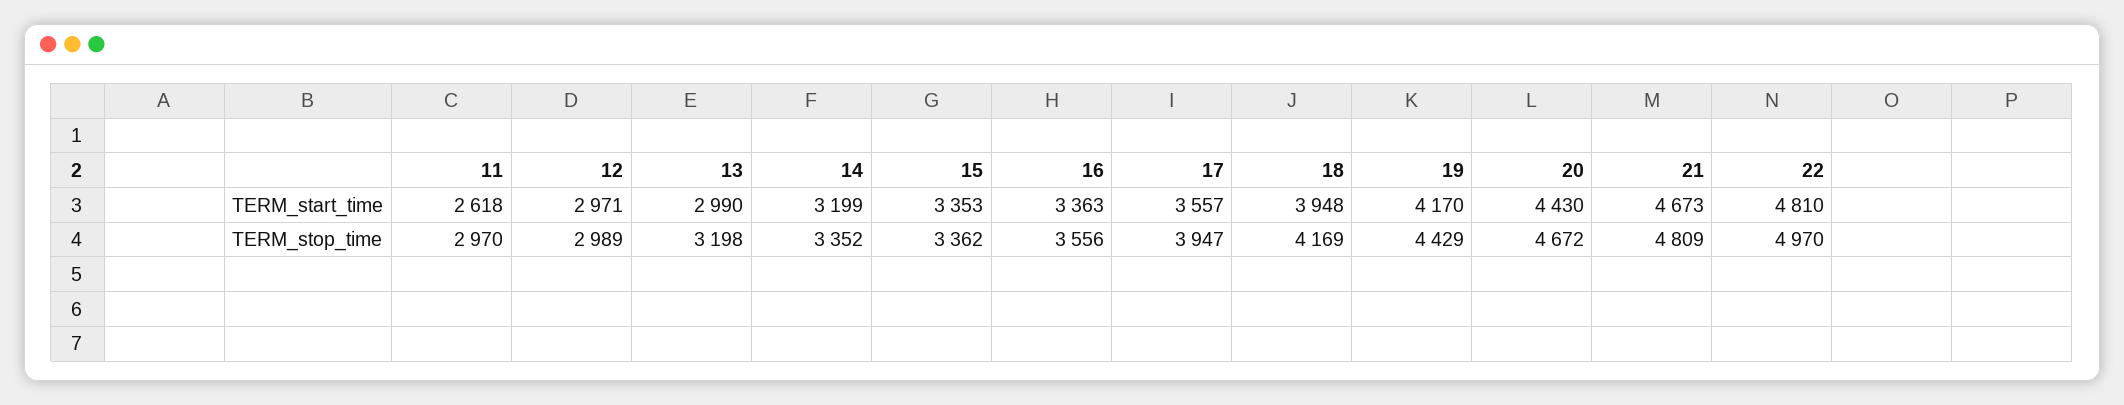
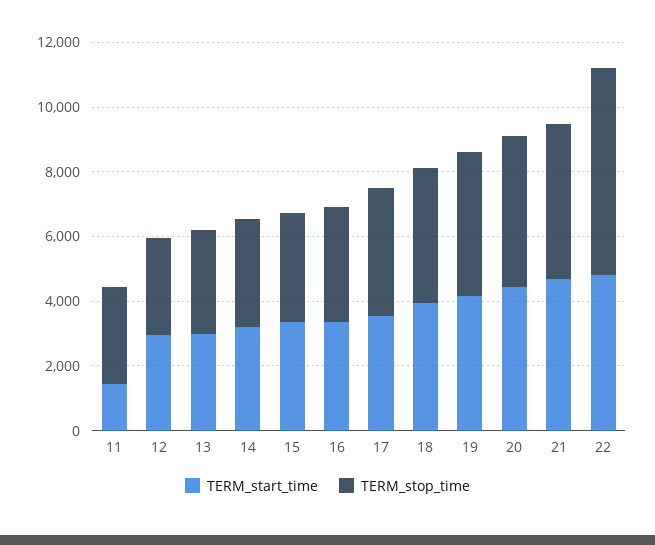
TERM_start_time, 11: 2618 -> 1500
TERM_stop_time, 22: 4970 -> 6500

